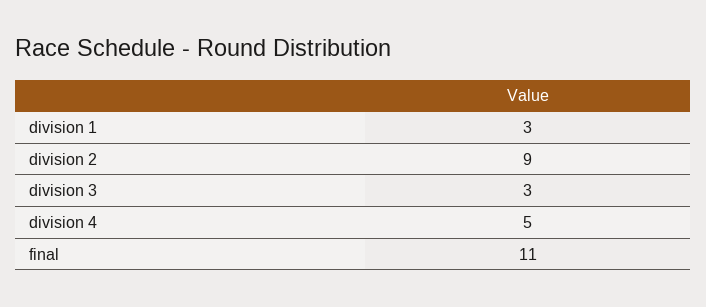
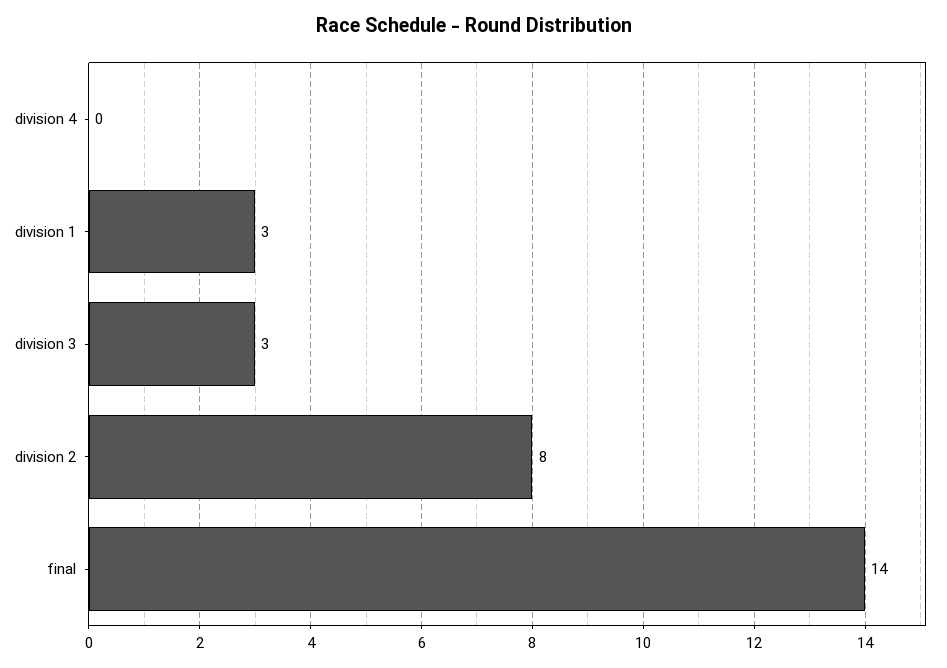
division 2: 9 -> 8
division 4: 5 -> 0
final: 11 -> 14

